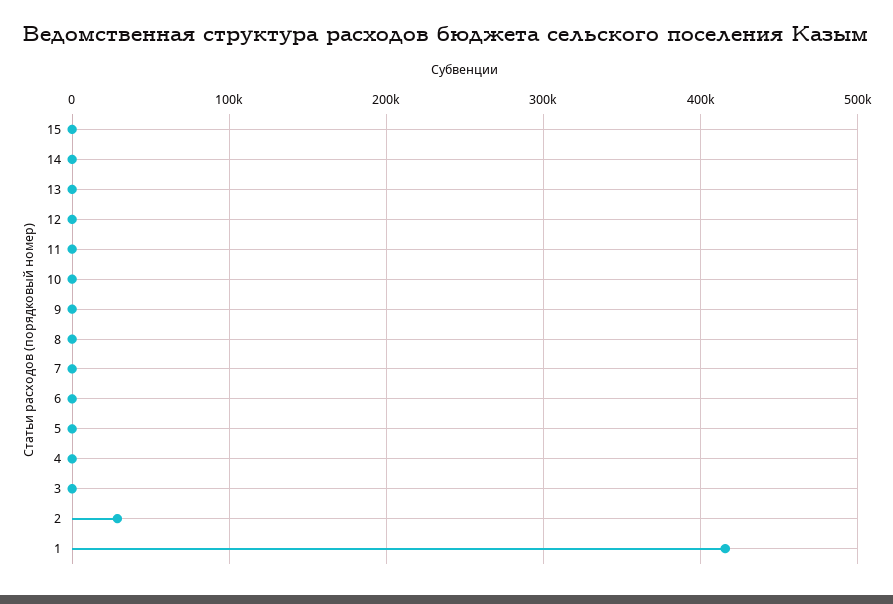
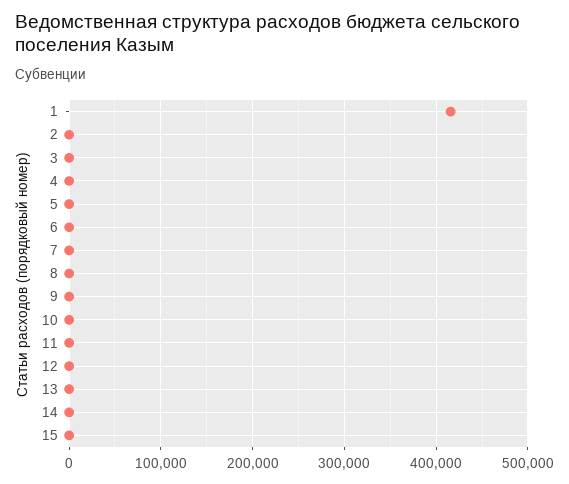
2: 30000 -> 0

